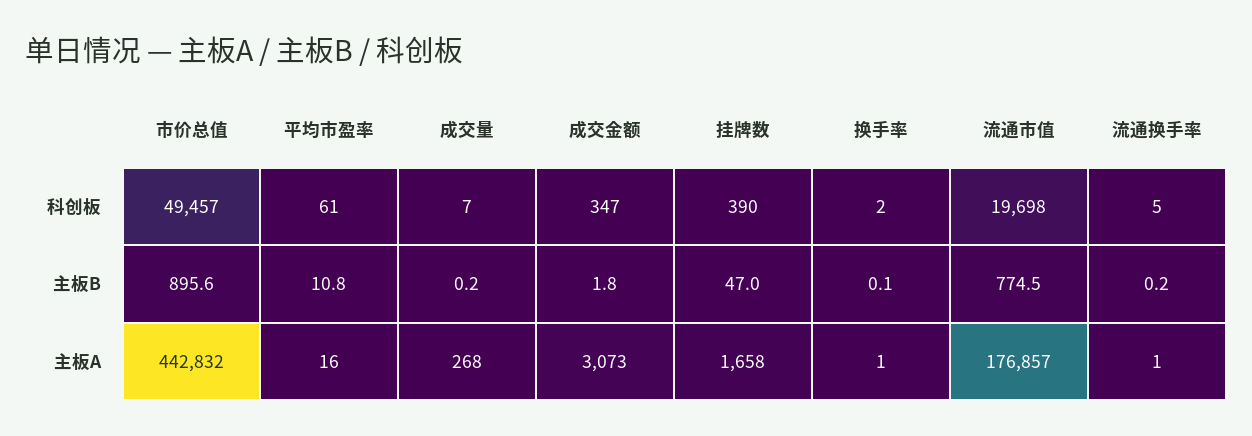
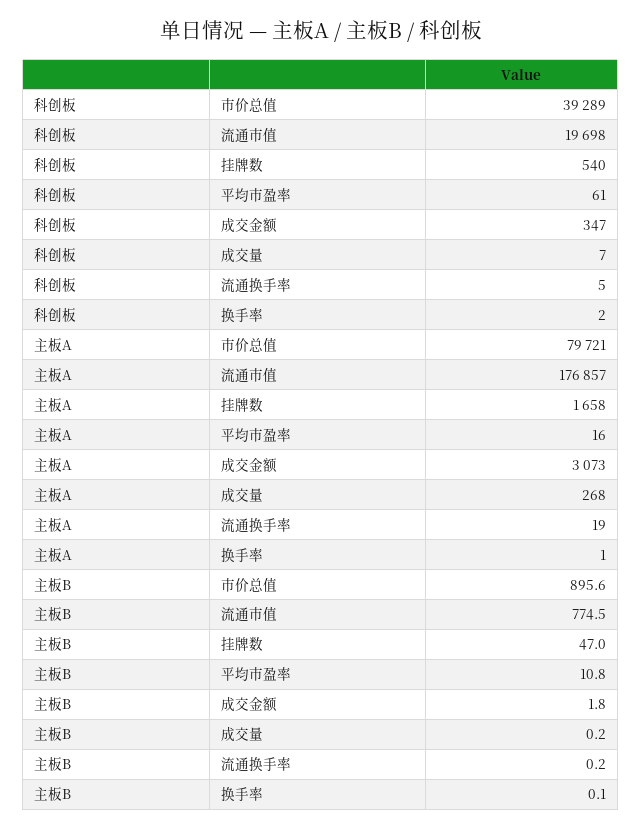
市价总值, 科创板: 49457 -> 39289
挂牌数, 科创板: 390 -> 540
市价总值, 主板A: 442832 -> 79721
流通换手率, 主板A: 1 -> 19

